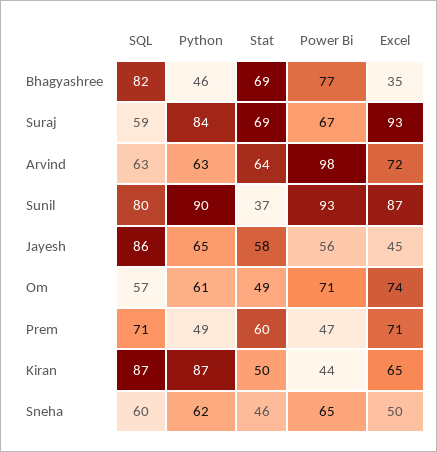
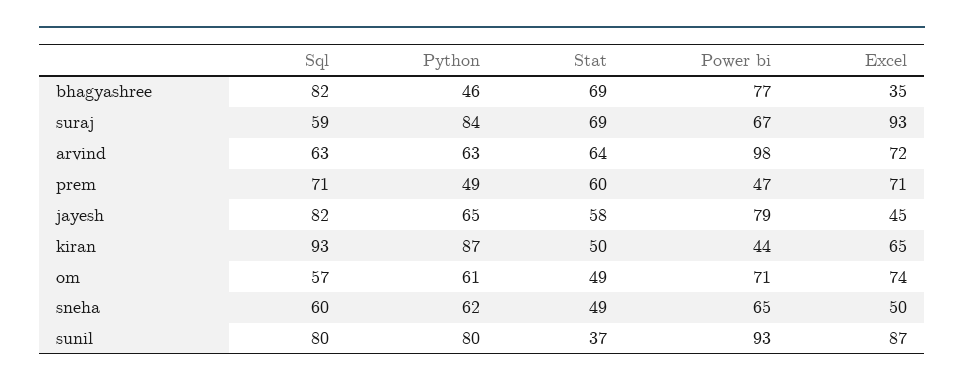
Python, Sunil: 90 -> 80
SQL, Jayesh: 86 -> 82
Power Bi, Jayesh: 56 -> 79
SQL, Kiran: 87 -> 93
Stat, Sneha: 46 -> 49

